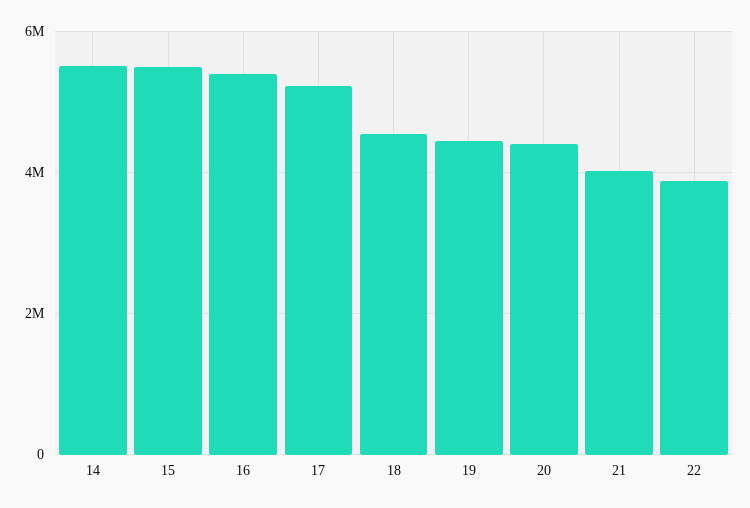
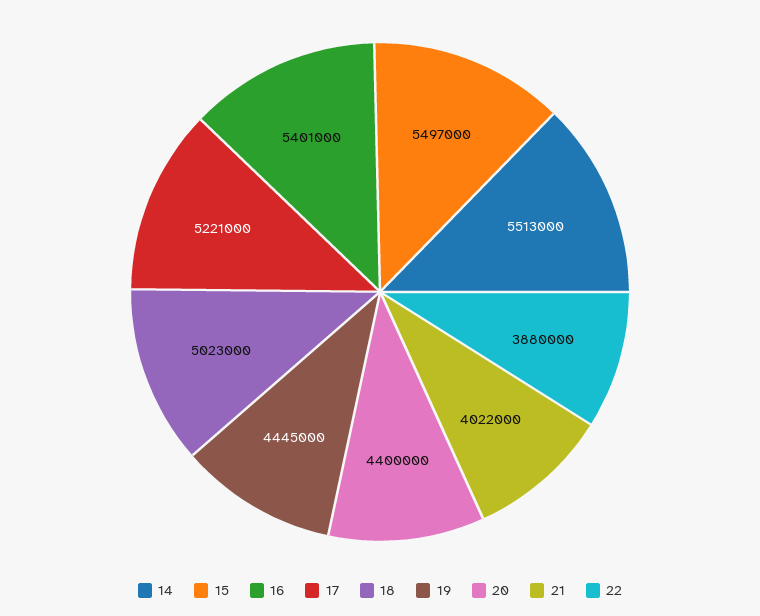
18: 4600000 -> 5023000

